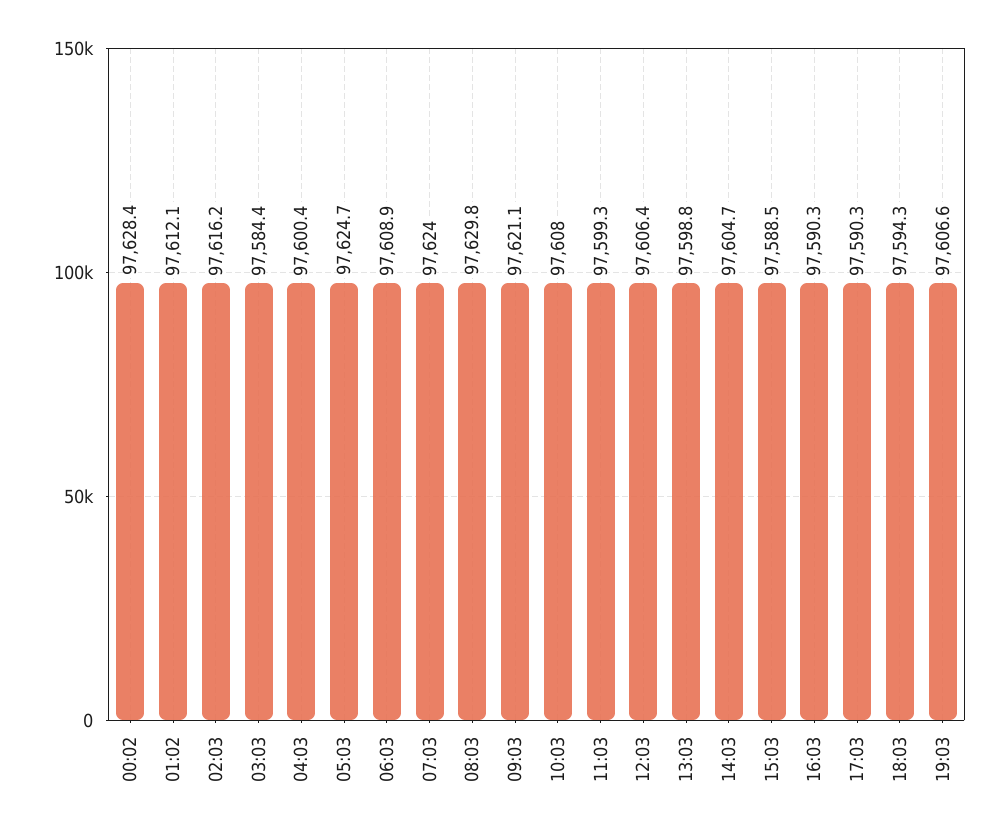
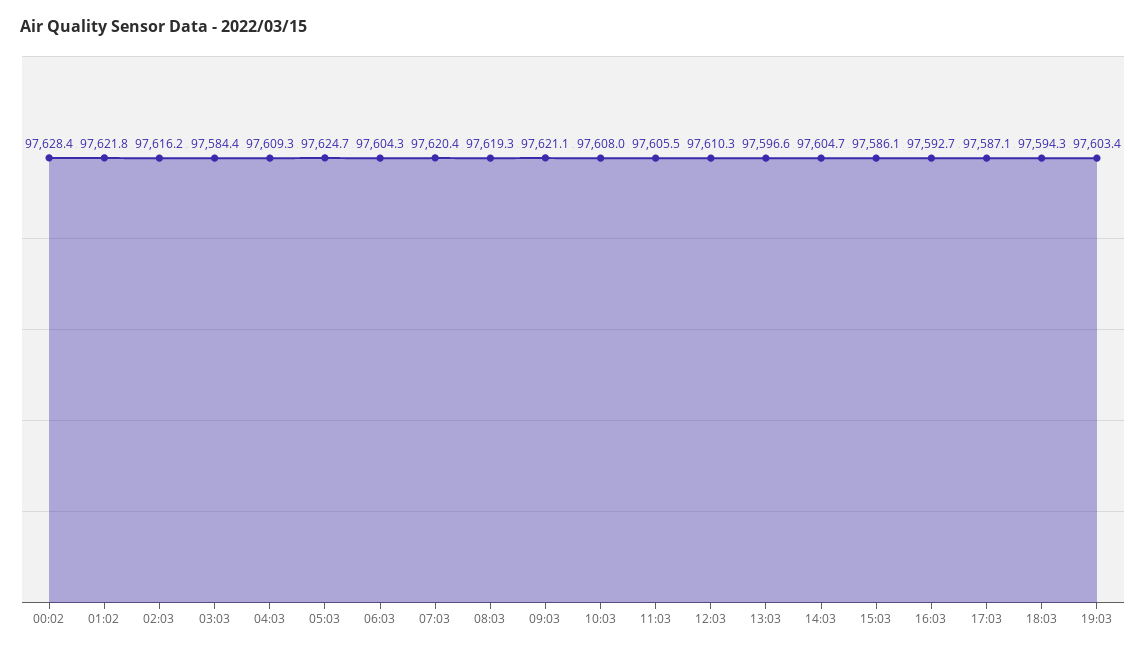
01:02: 97612.1 -> 97621.8
04:03: 97600.4 -> 97609.3
06:03: 97608.9 -> 97604.3
07:03: 97624 -> 97620.4
08:03: 97629.8 -> 97619.3
11:03: 97599.3 -> 97605.5
12:03: 97606.4 -> 97610.3
13:03: 97598.8 -> 97596.6
15:03: 97588.5 -> 97586.1
16:03: 97590.3 -> 97592.7
17:03: 97590.3 -> 97587.1
19:03: 97606.6 -> 97603.4

